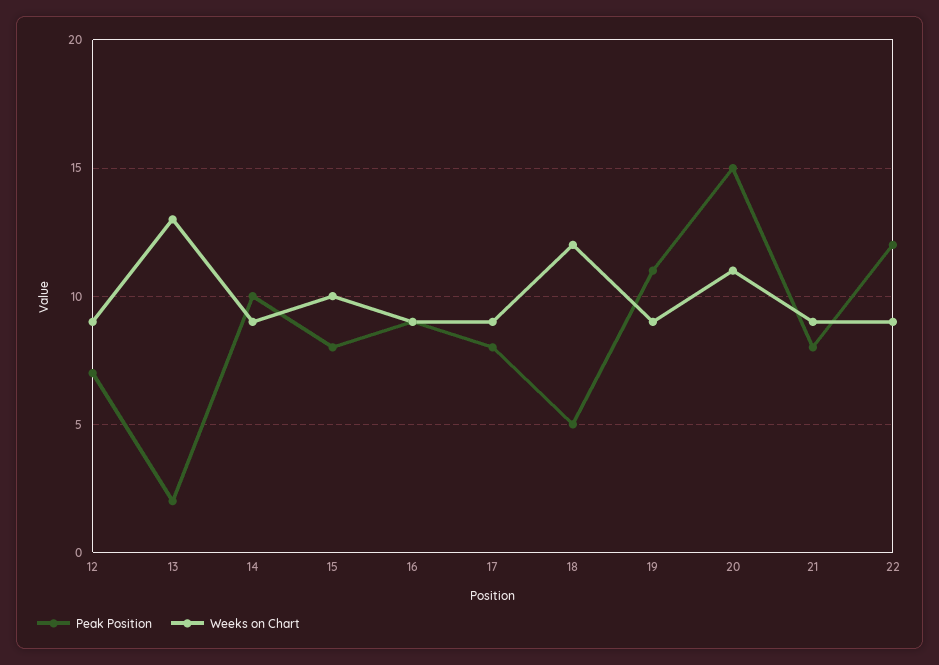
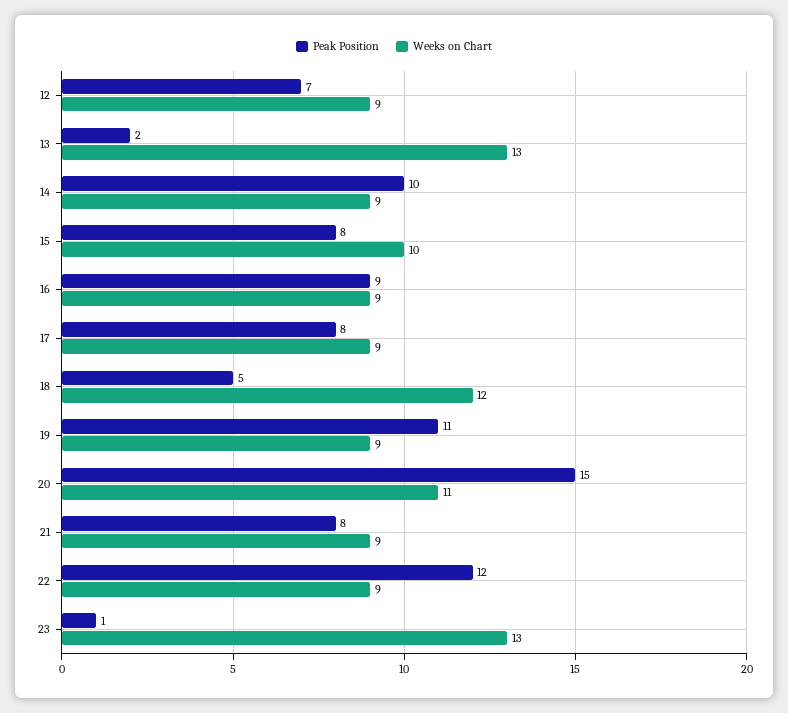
Peak Position, 23: none -> 1
Weeks on Chart, 23: none -> 13

